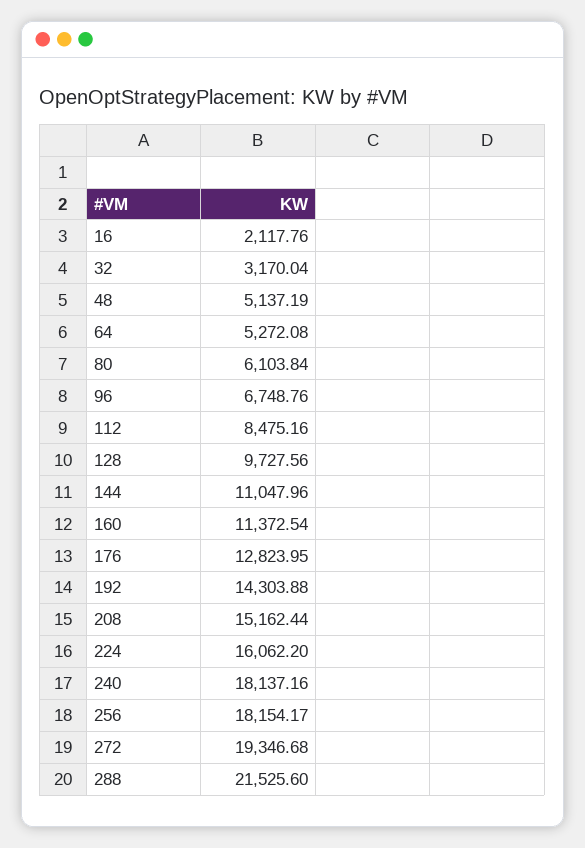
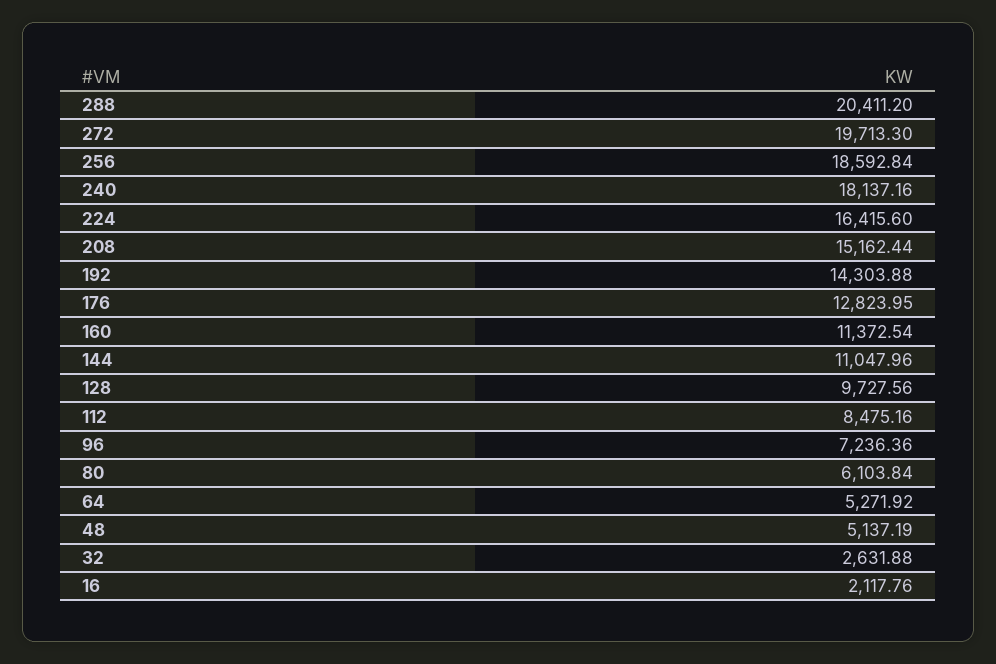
32: 3170.04 -> 2631.88
64: 5272.08 -> 5271.92
96: 6748.76 -> 7236.36
224: 16062.2 -> 16415.6
256: 18154.17 -> 18592.84
272: 19346.68 -> 19713.3
288: 21525.6 -> 20411.2

